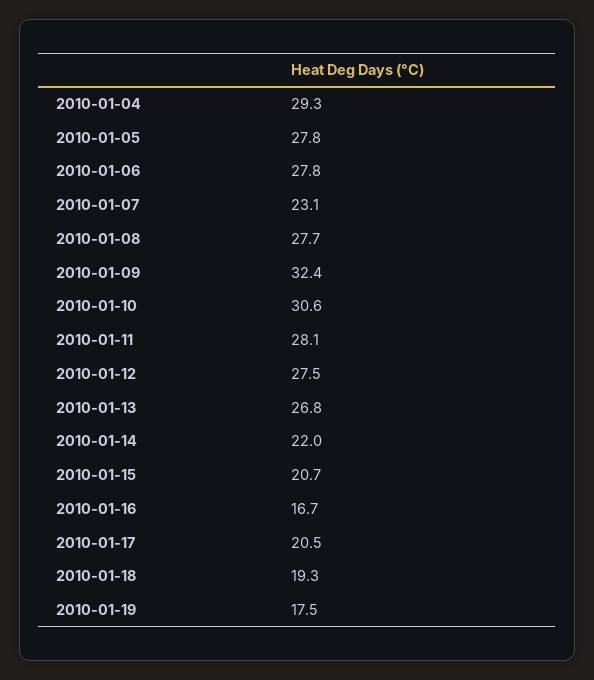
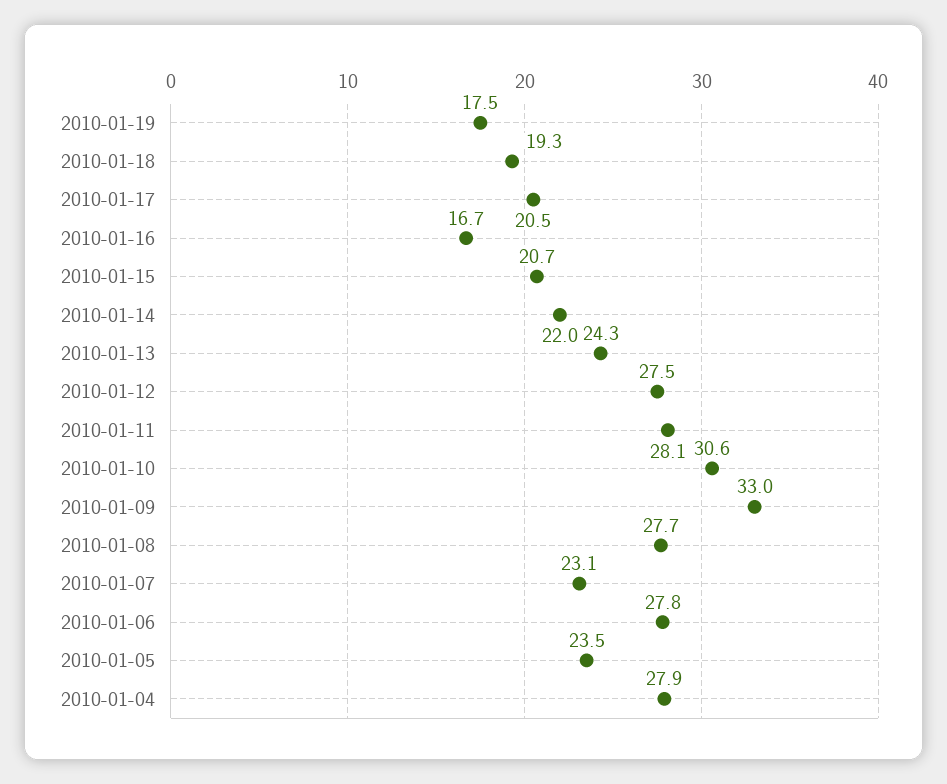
2010-01-04: 29.3 -> 27.9
2010-01-05: 27.8 -> 23.5
2010-01-09: 32.4 -> 33
2010-01-13: 26.8 -> 24.3

